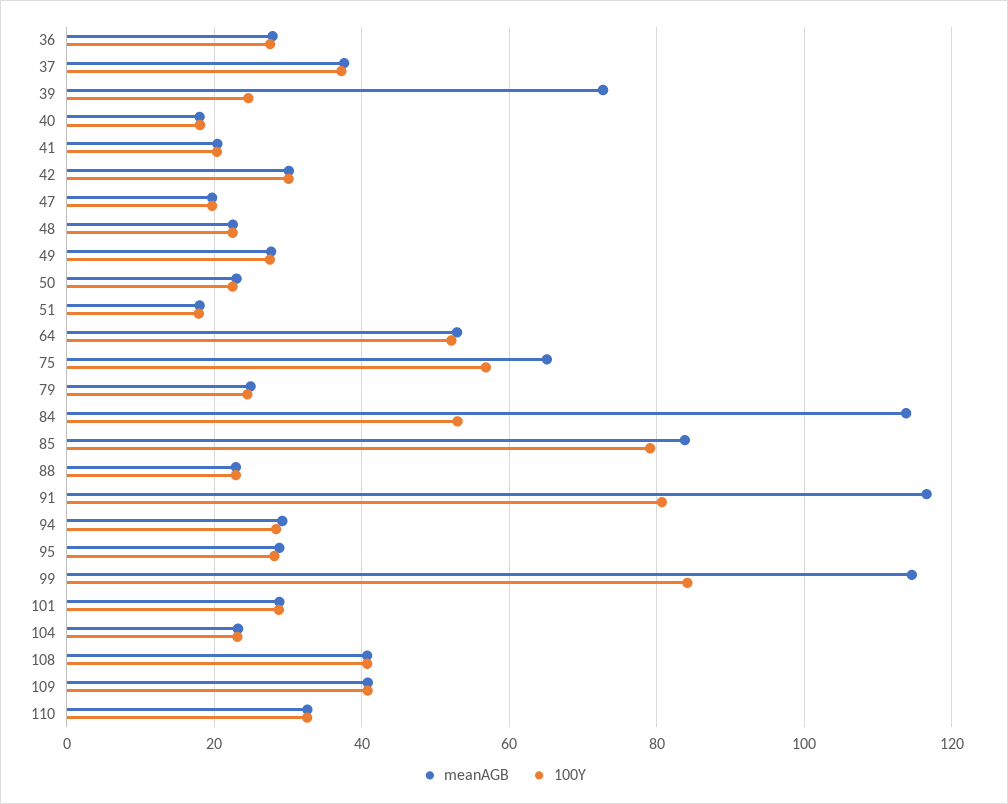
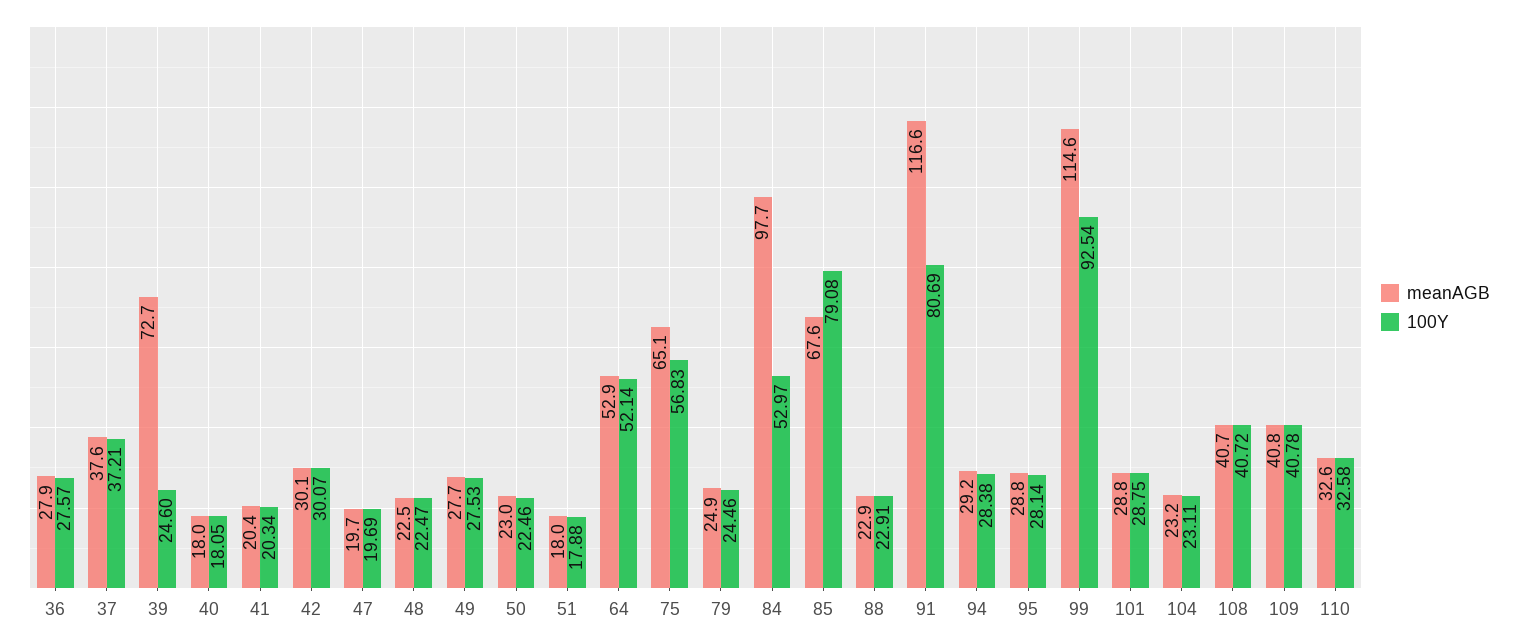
meanAGB, 84: 114 -> 97.7
meanAGB, 85: 84 -> 67.6
100Y, 99: 84 -> 92.54

